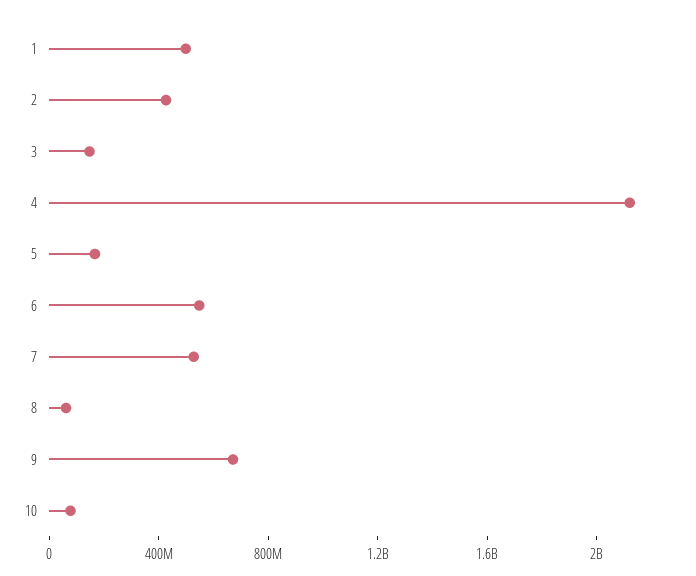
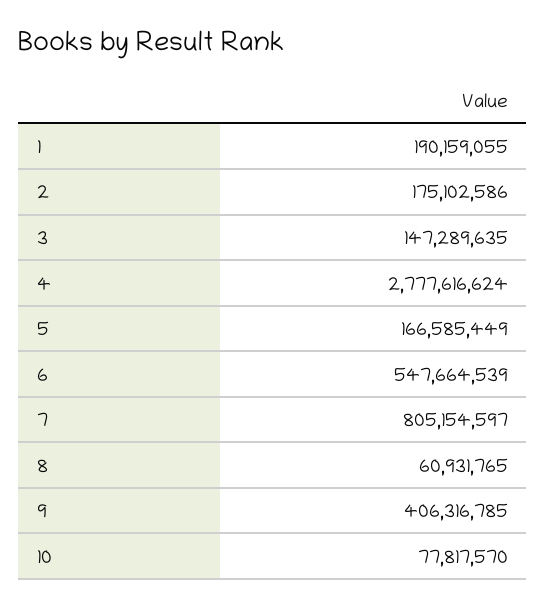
1: 500000000 -> 190159055
2: 400000000 -> 175102586
4: 2100000000 -> 2777616624
7: 500000000 -> 805154597
9: 700000000 -> 406316785

